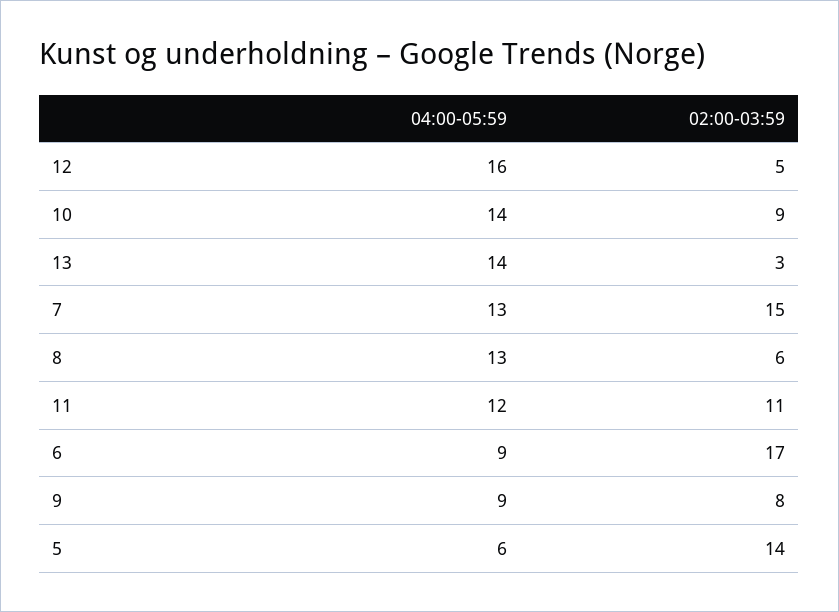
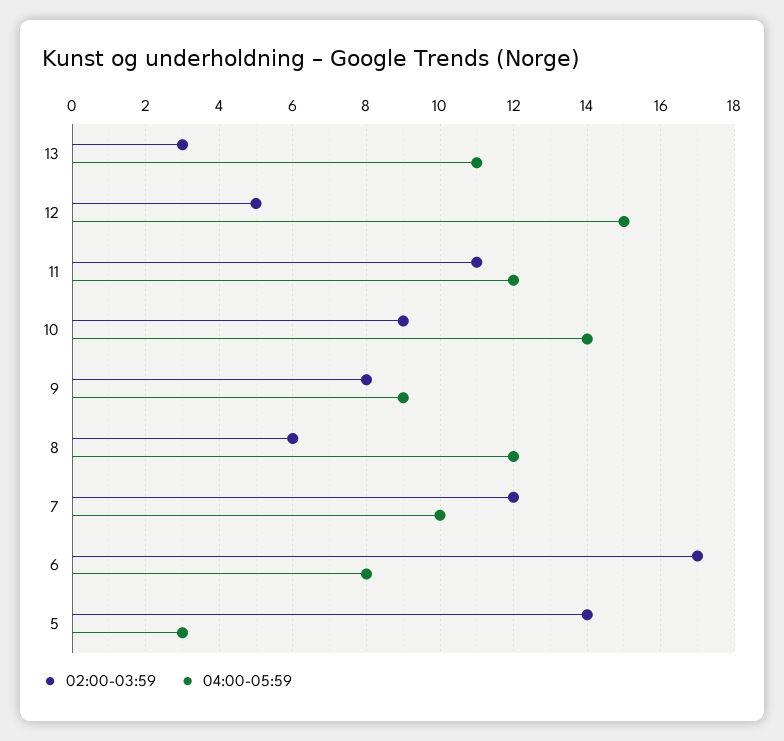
04:00-05:59, 12: 16 -> 15
04:00-05:59, 13: 14 -> 11
04:00-05:59, 7: 13 -> 10
02:00-03:59, 7: 15 -> 12
04:00-05:59, 8: 13 -> 12
04:00-05:59, 6: 9 -> 8
04:00-05:59, 5: 6 -> 3

